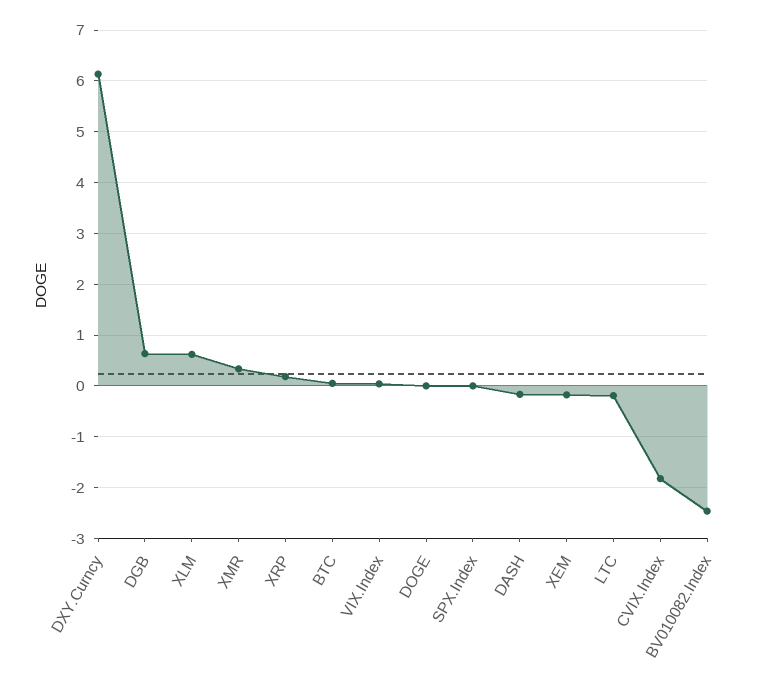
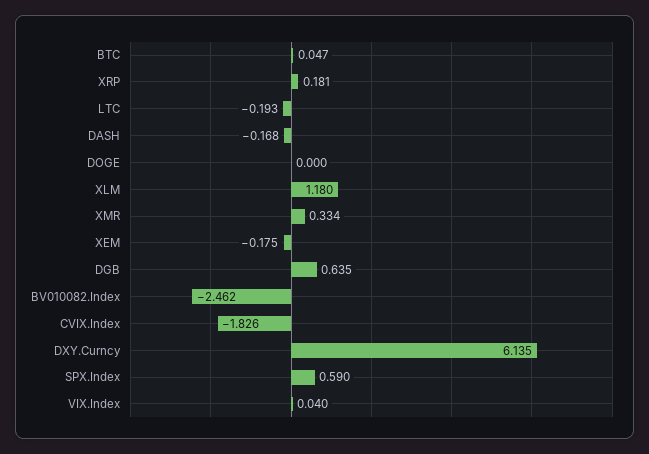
XLM: 0.6 -> 1.18
SPX.Index: 0 -> 0.59

